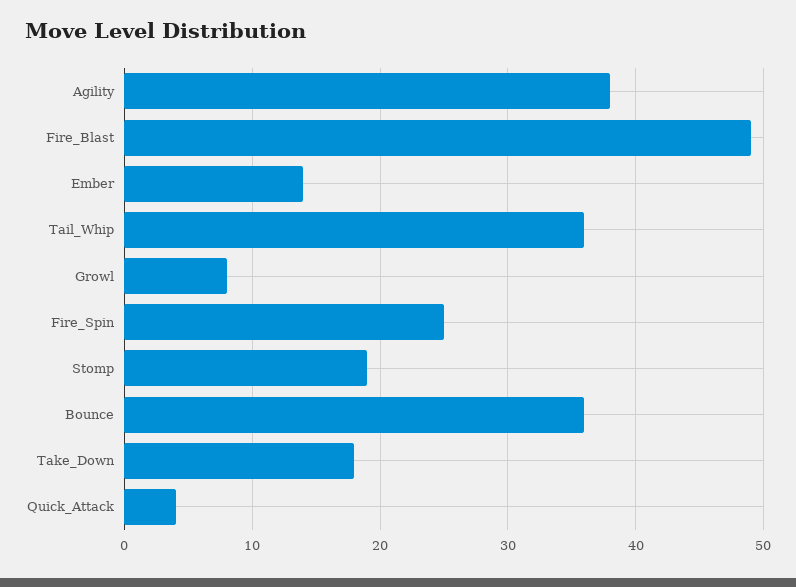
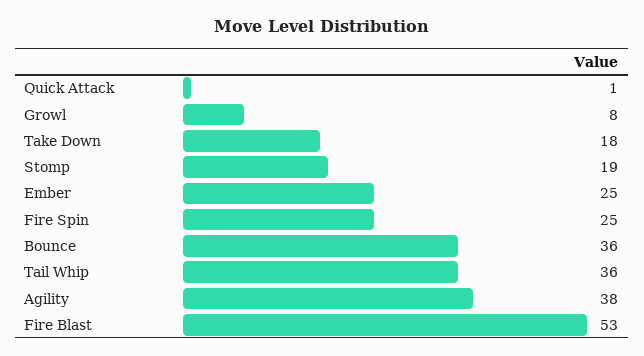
Fire_Blast: 49 -> 53
Ember: 14 -> 25
Quick_Attack: 4 -> 1

